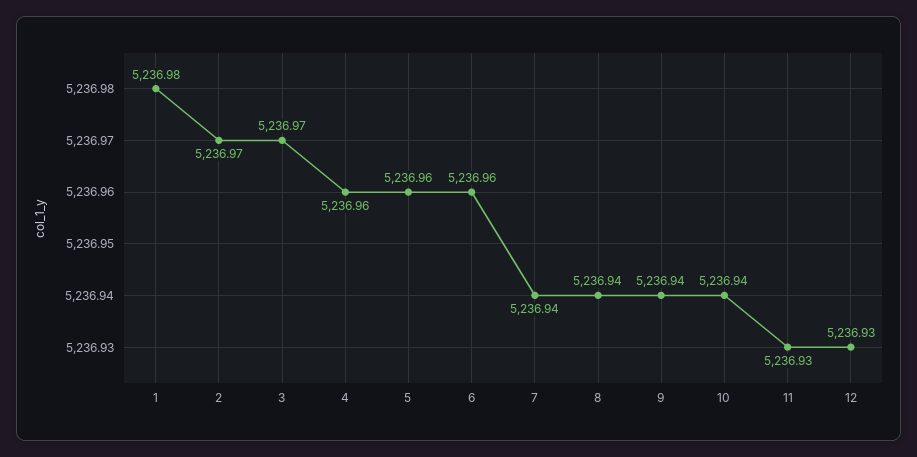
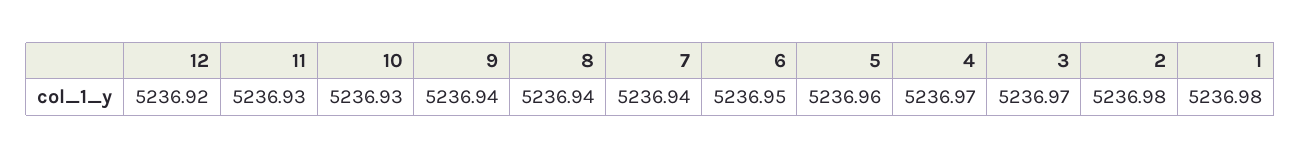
2: 5236.97 -> 5236.98
4: 5236.96 -> 5236.97
6: 5236.96 -> 5236.95
10: 5236.94 -> 5236.93
12: 5236.93 -> 5236.92

